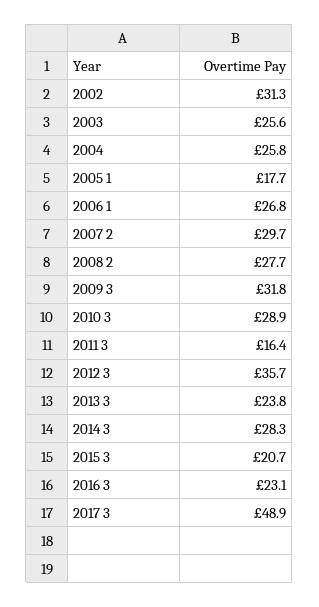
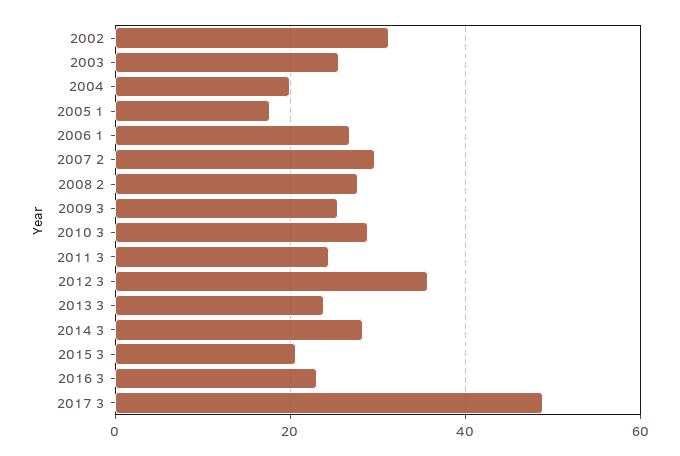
2004: 25.8 -> 20
2009 3: 31.8 -> 26
2011 3: 16.4 -> 24

